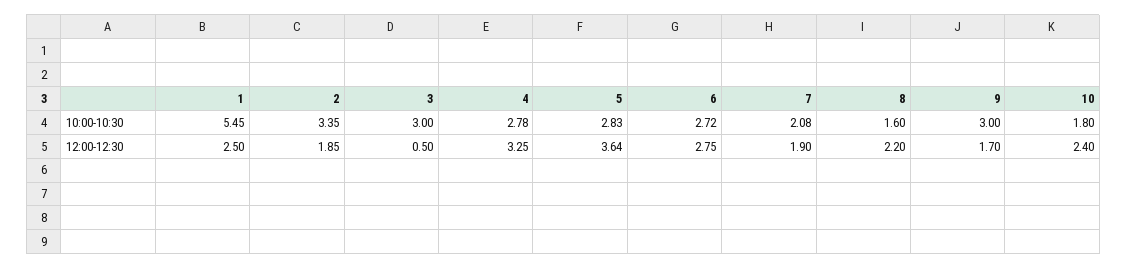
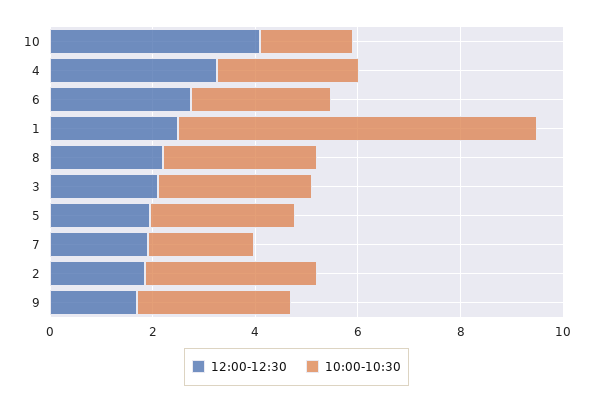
10:00-10:30, 1: 5.45 -> 7
10:00-10:30, 8: 1.6 -> 3
12:00-12:30, 3: 0.5 -> 2
12:00-12:30, 5: 3.64 -> 2
12:00-12:30, 10: 2.4 -> 4

